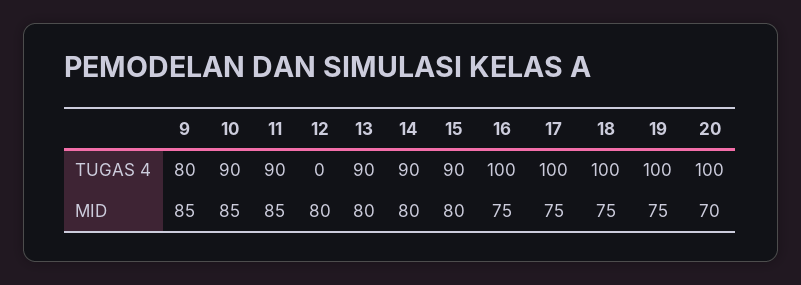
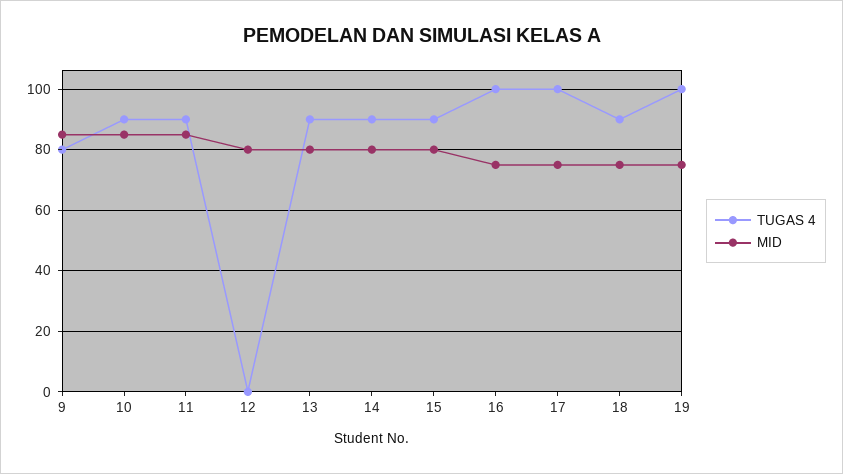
TUGAS 4, 18: 100 -> 90
TUGAS 4, 20: 100 -> none
MID, 20: 70 -> none

